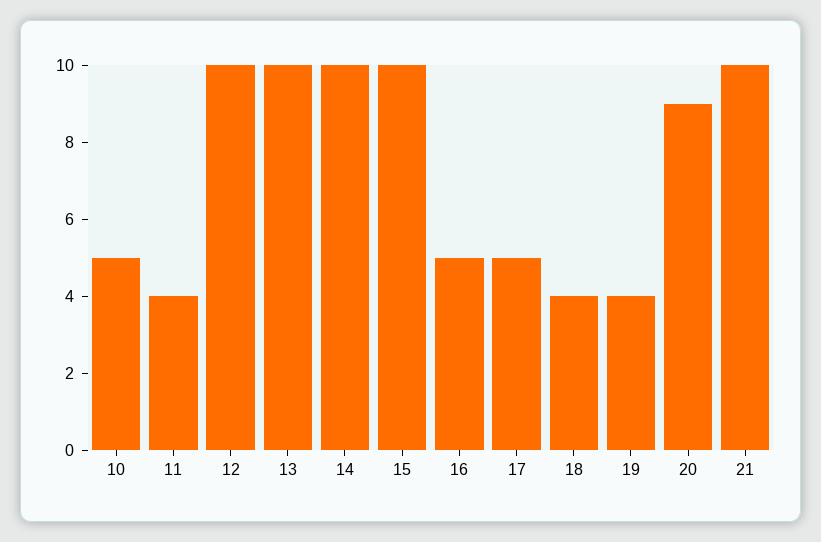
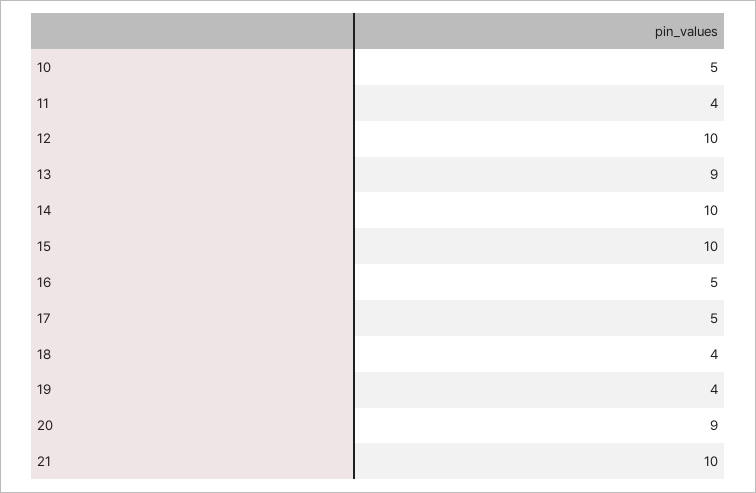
13: 10 -> 9

